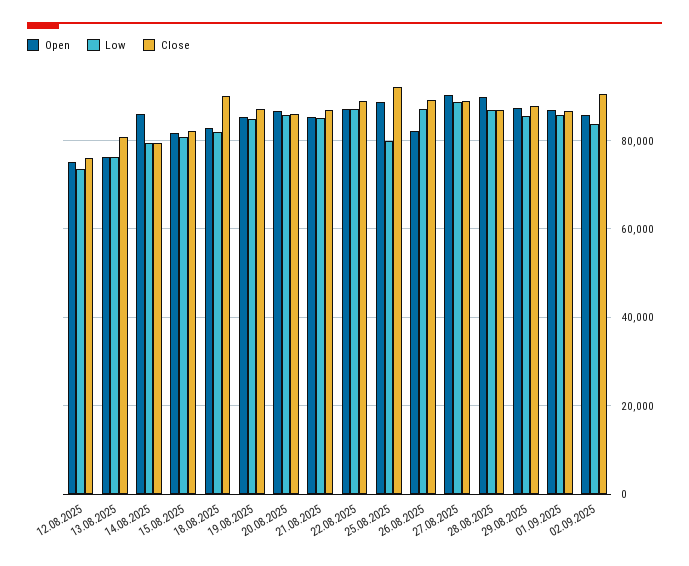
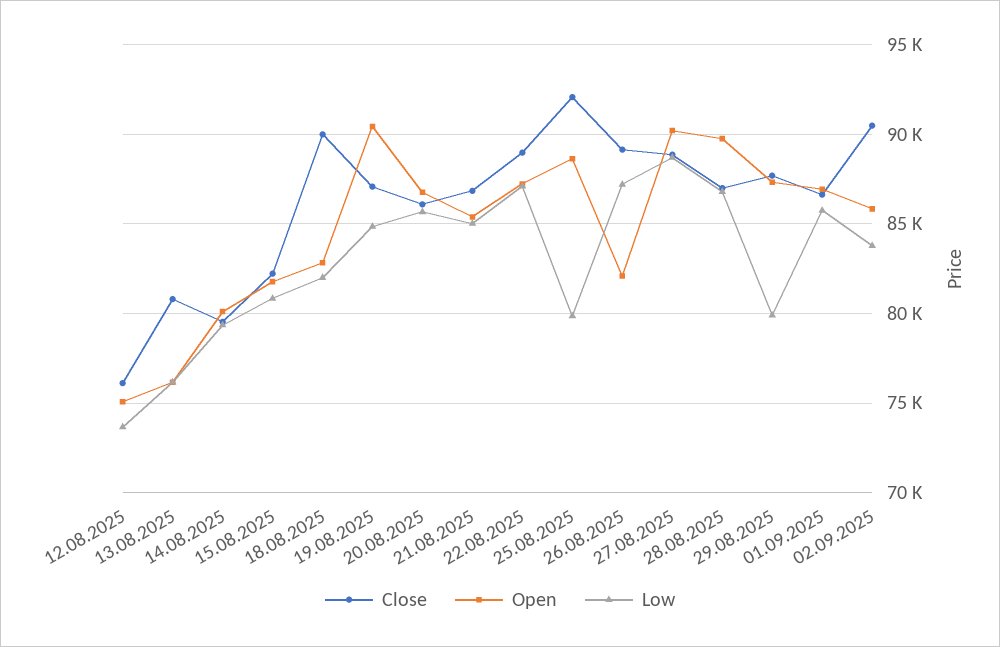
Open, 14.08.2025: 86000 -> 80000
Open, 19.08.2025: 86000 -> 90500
Low, 29.08.2025: 86000 -> 80000

